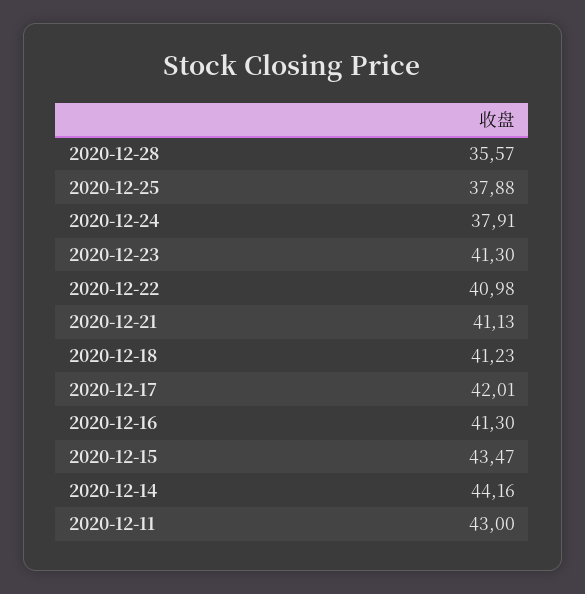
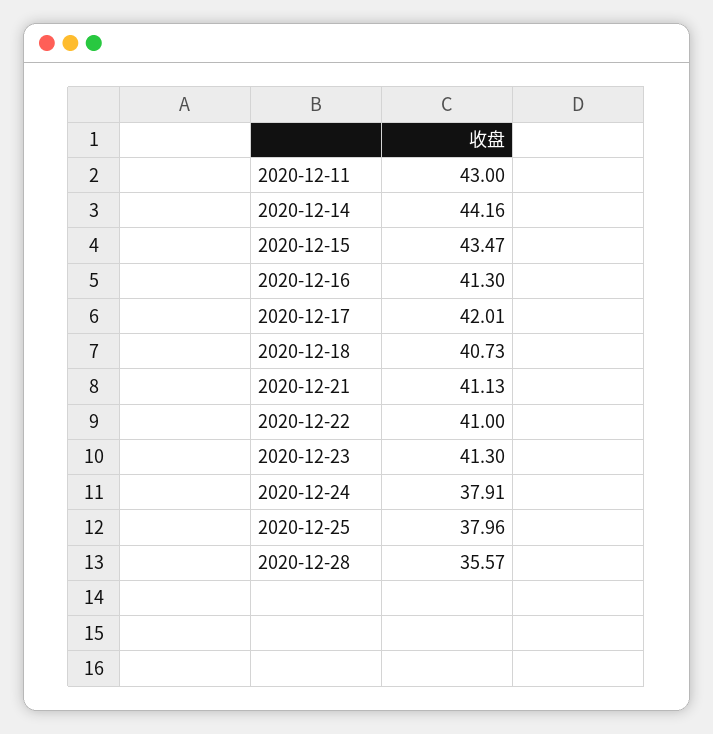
2020-12-25: 37.88 -> 37.96
2020-12-22: 40.98 -> 41
2020-12-18: 41.23 -> 40.73

